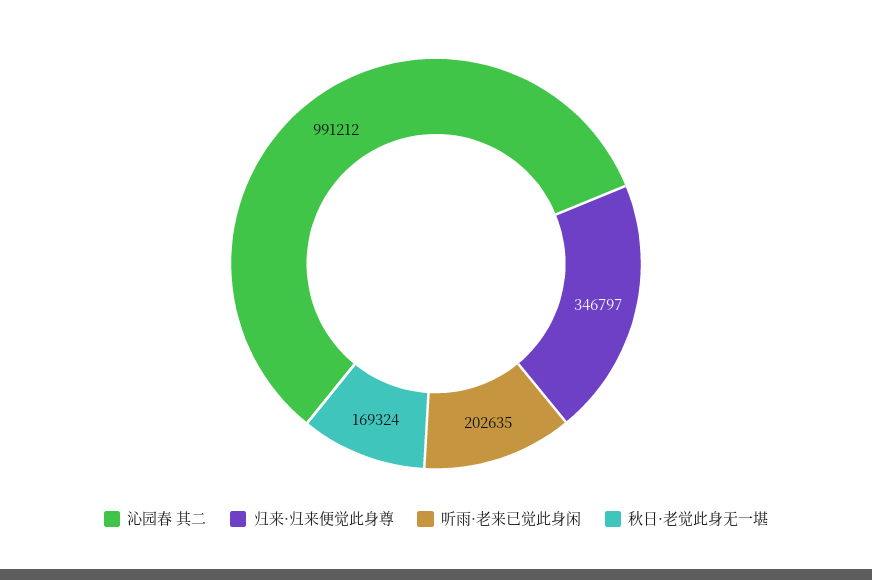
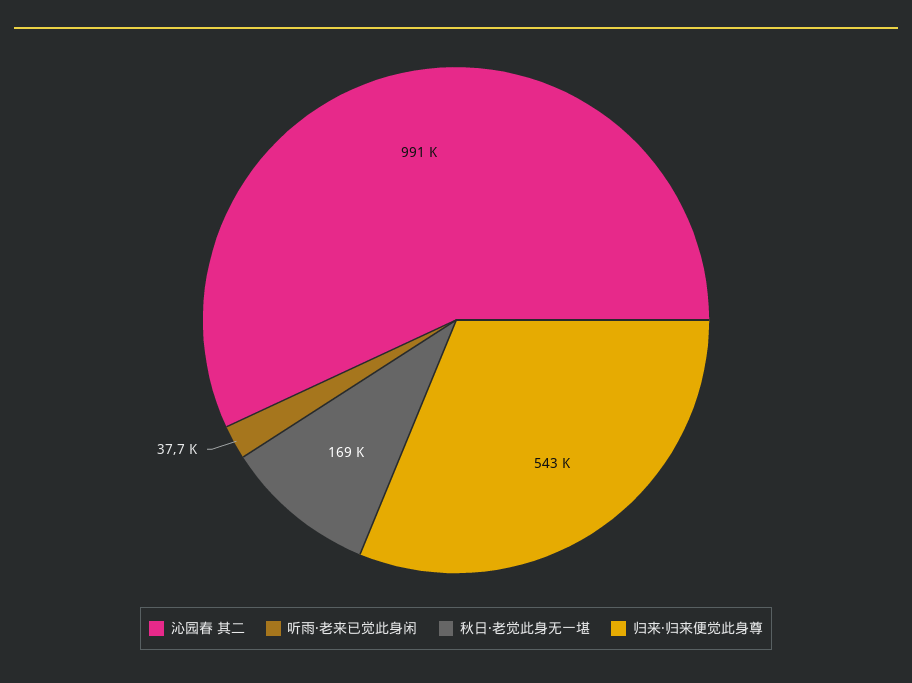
归来·归来便觉此身尊: 346797 -> 543000
听雨·老来已觉此身闲: 202635 -> 37700

